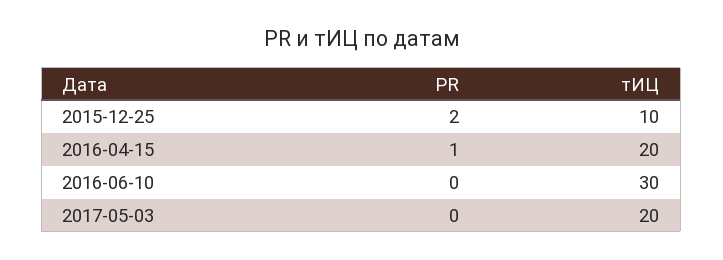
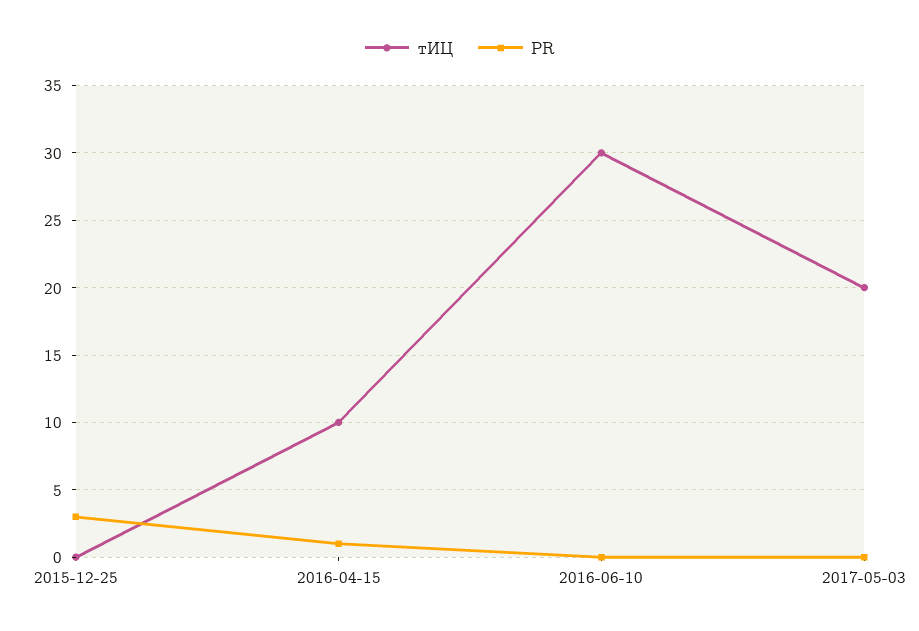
PR, 2015-12-25: 2 -> 3
тИЦ, 2015-12-25: 10 -> 0
тИЦ, 2016-04-15: 20 -> 10

